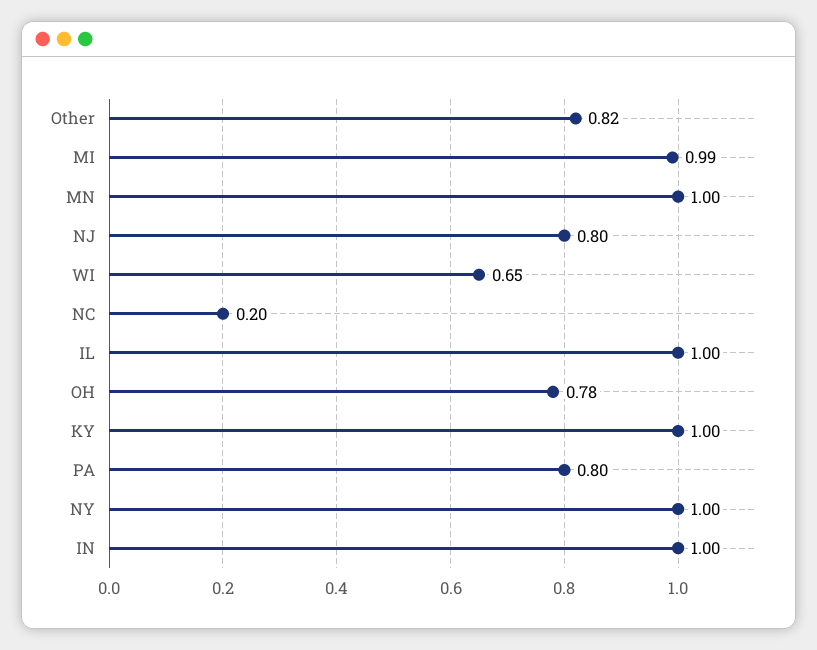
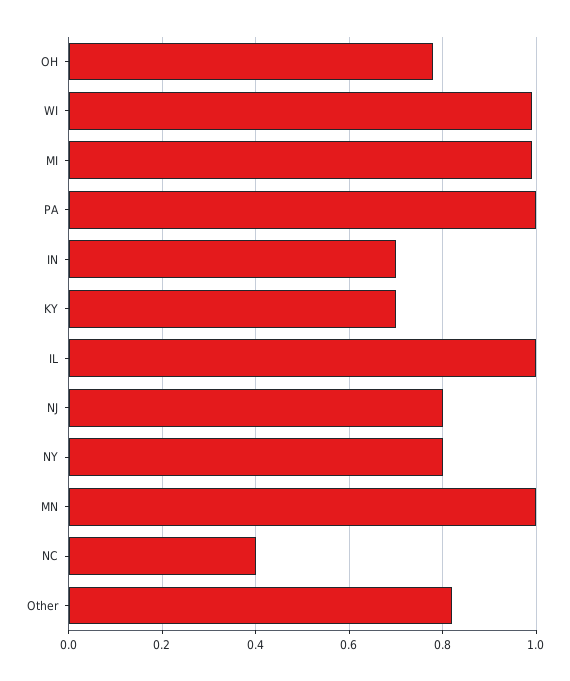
WI: 0.65 -> 1
NC: 0.2 -> 0.4
KY: 1 -> 0.7
PA: 0.8 -> 1
NY: 1 -> 0.8
IN: 1 -> 0.7

